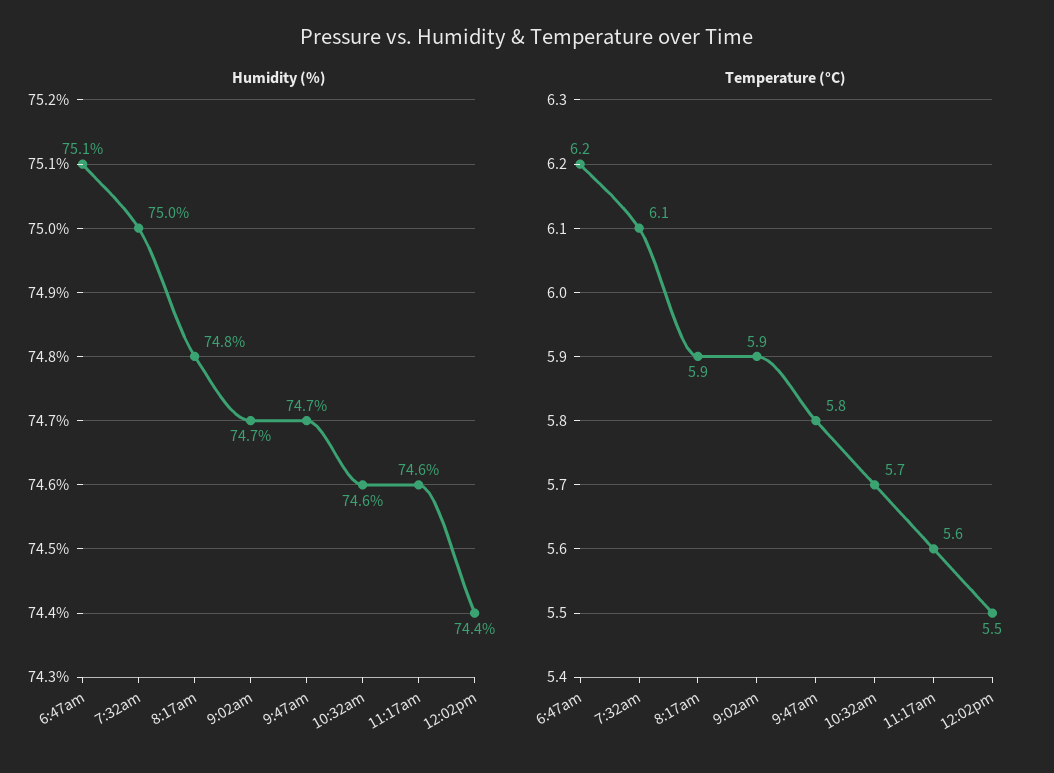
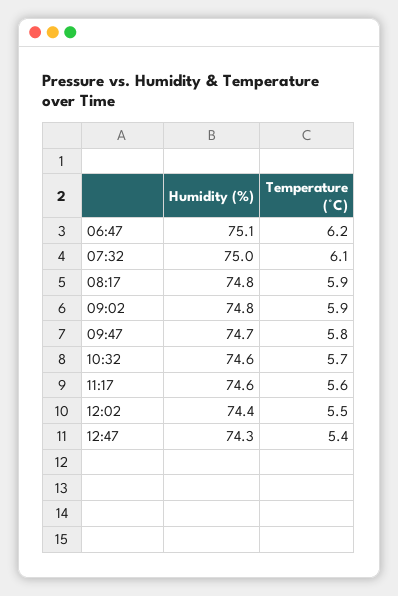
Humidity (%), 9:02am: 74.7 -> 74.8
Humidity (%), 12:47: none -> 74.3
Temperature (°C), 12:47: none -> 5.4

